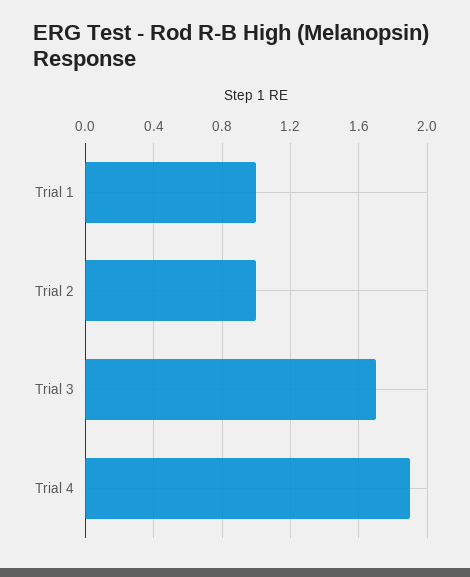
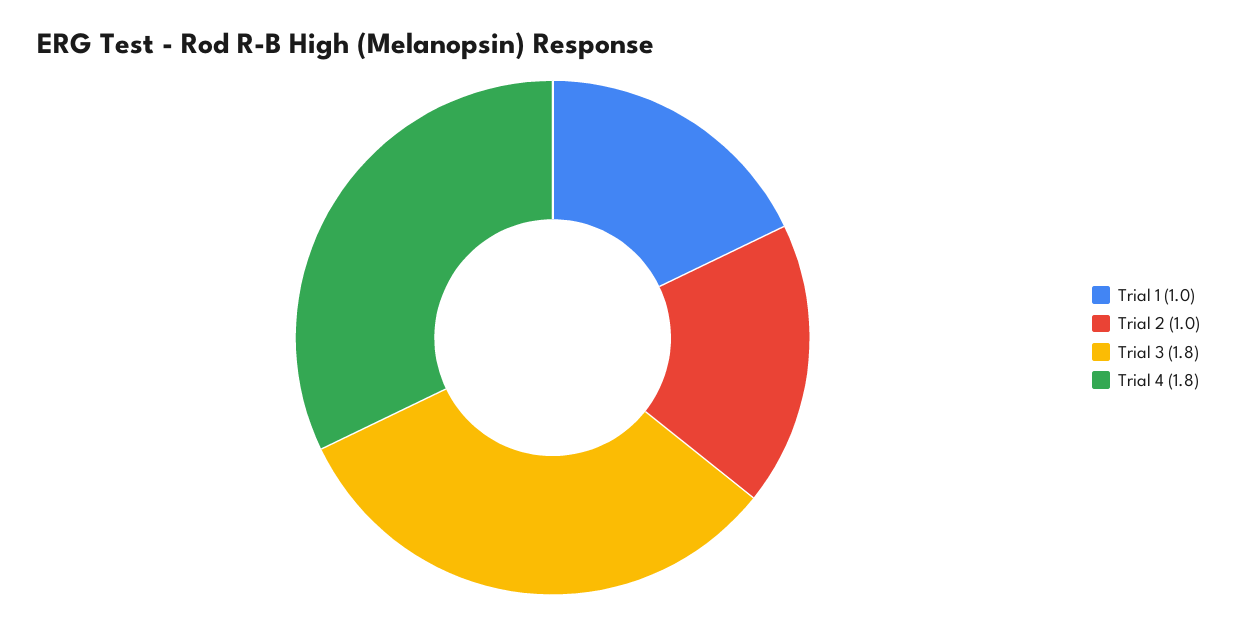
Trial 3: 1.7 -> 1.8
Trial 4: 1.9 -> 1.8

